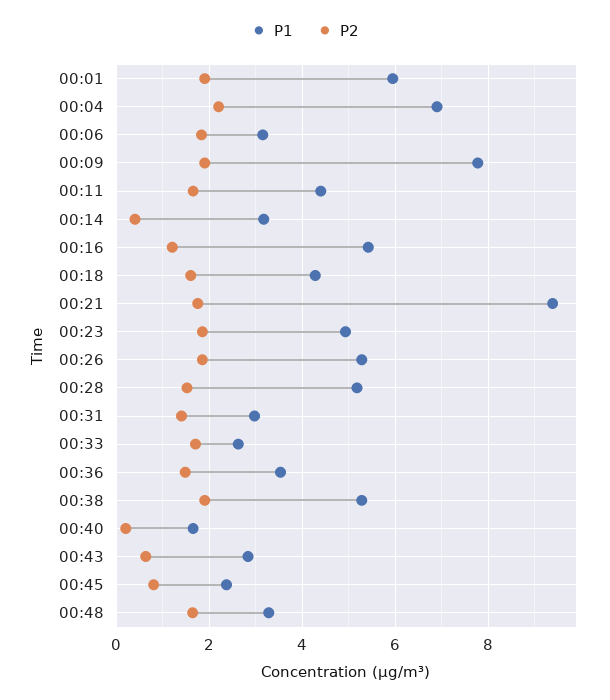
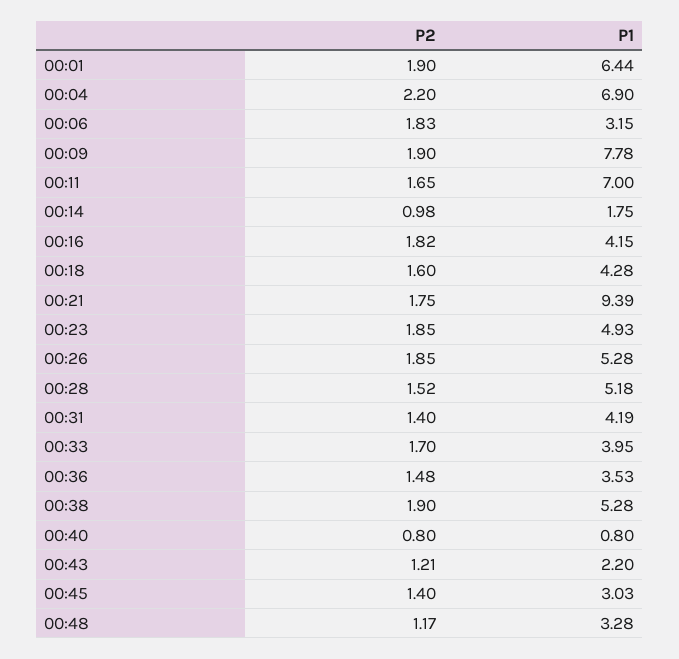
P1, 00:01: 6 -> 6.44
P1, 00:11: 4.4 -> 7
P1, 00:14: 3.2 -> 1.75
P2, 00:14: 0.4 -> 0.98
P1, 00:16: 5.4 -> 4.15
P2, 00:16: 1.2 -> 1.82
P1, 00:31: 3 -> 4.19
P1, 00:33: 2.6 -> 3.95
P1, 00:40: 1.6 -> 0.8
P2, 00:40: 0.2 -> 0.8
P1, 00:43: 2.8 -> 2.2
P2, 00:43: 0.6 -> 1.21
P1, 00:45: 2.4 -> 3.03
P2, 00:45: 0.8 -> 1.4
P2, 00:48: 1.6 -> 1.17

